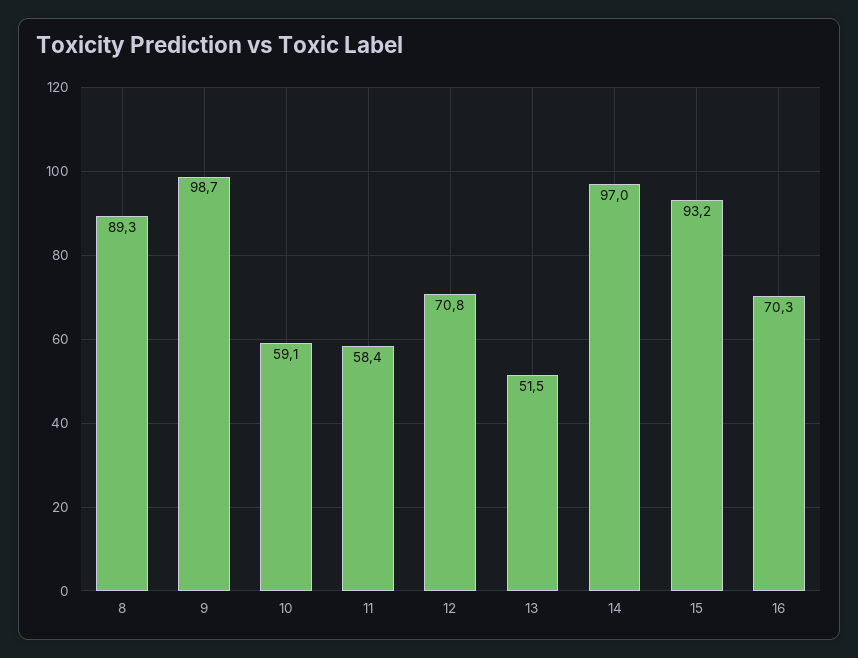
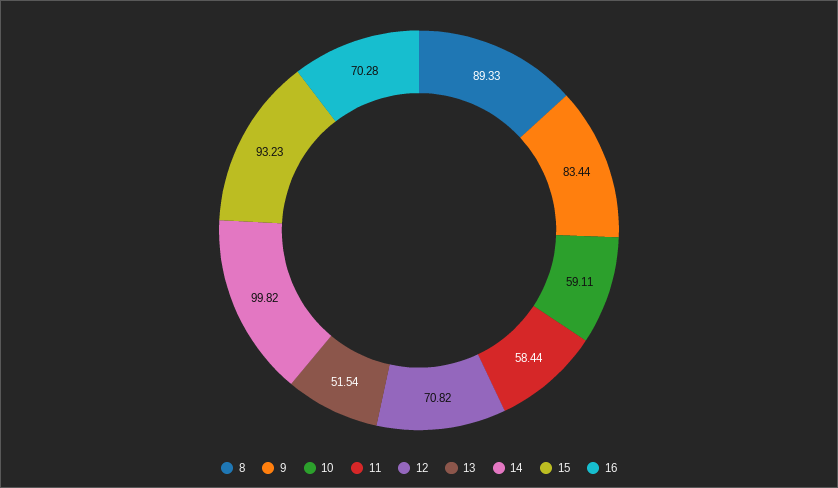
9: 98.7 -> 83.44
14: 97 -> 99.82

